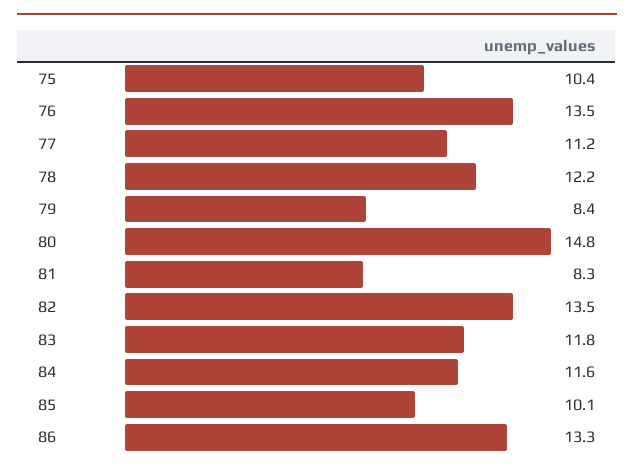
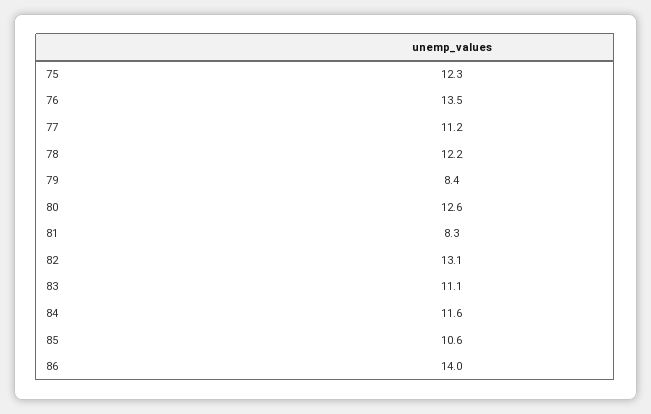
75: 10.4 -> 12.3
80: 14.8 -> 12.6
82: 13.5 -> 13.1
83: 11.8 -> 11.1
85: 10.1 -> 10.6
86: 13.3 -> 14

